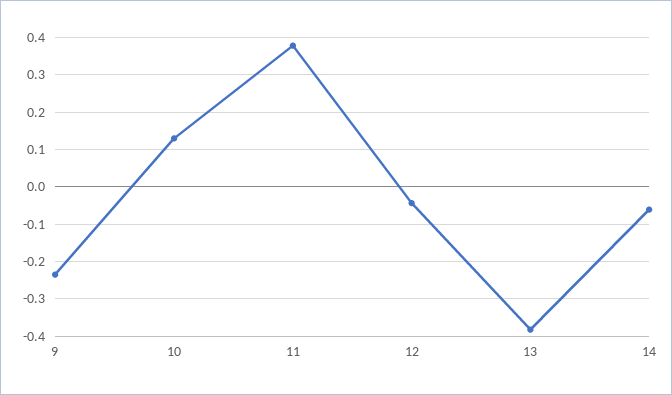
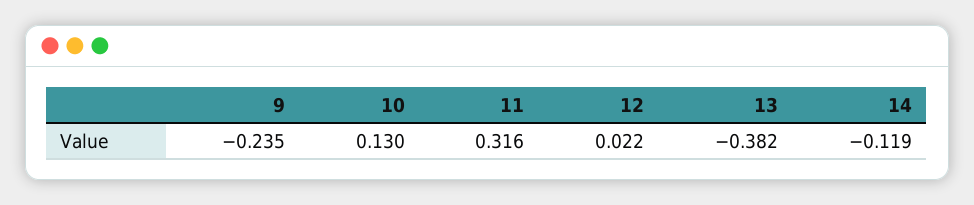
11: 0.38 -> 0.316
12: -0.04 -> 0.022
14: -0.06 -> -0.119

